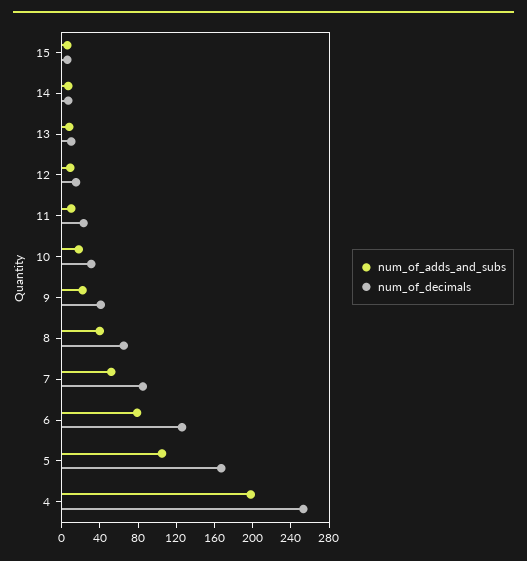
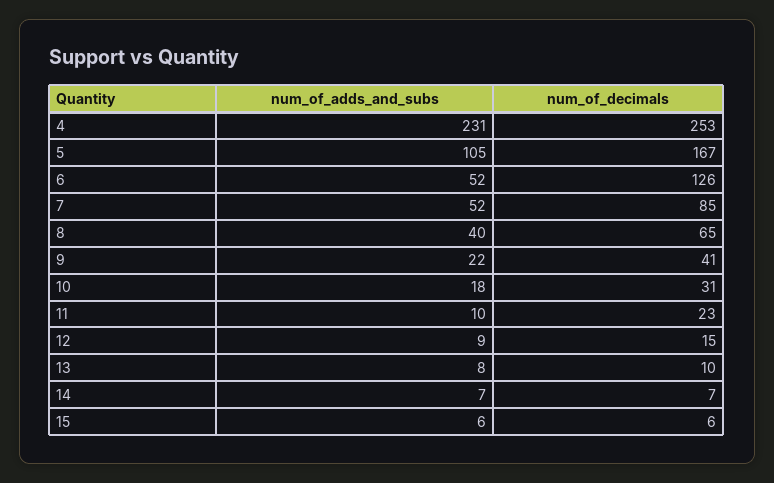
num_of_adds_and_subs, 6: 80 -> 52
num_of_adds_and_subs, 4: 200 -> 231

